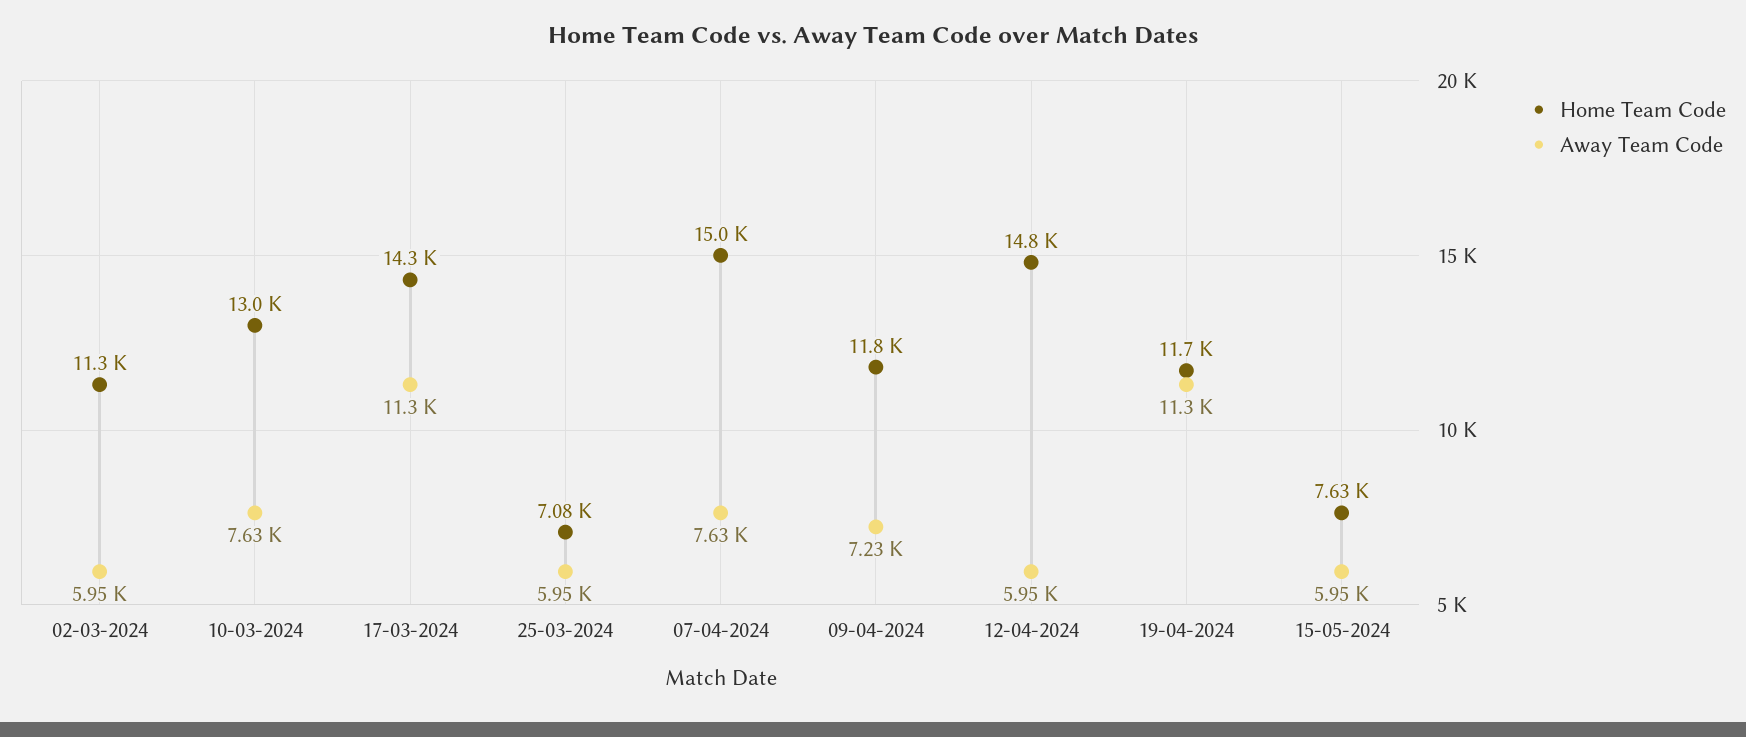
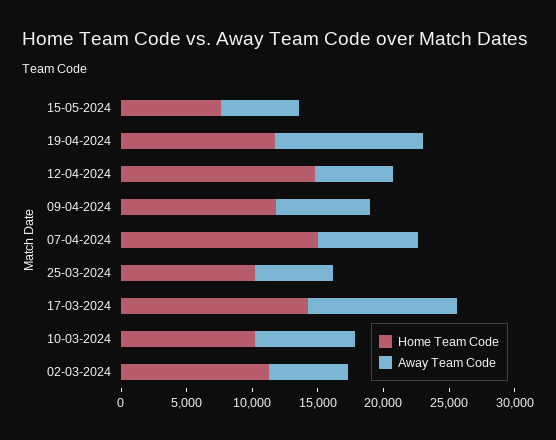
Home Team Code, 10-03-2024: 13000 -> 10000
Home Team Code, 25-03-2024: 7080 -> 10000

